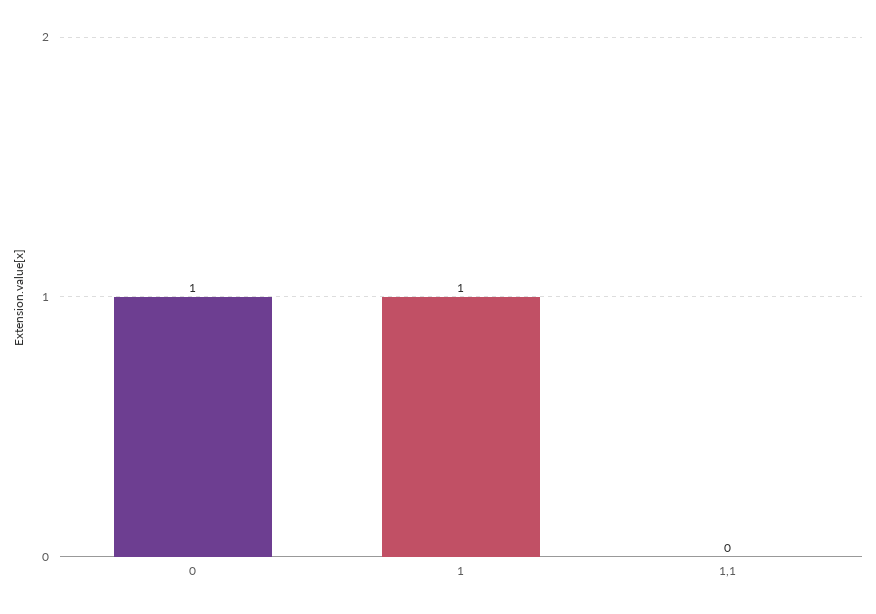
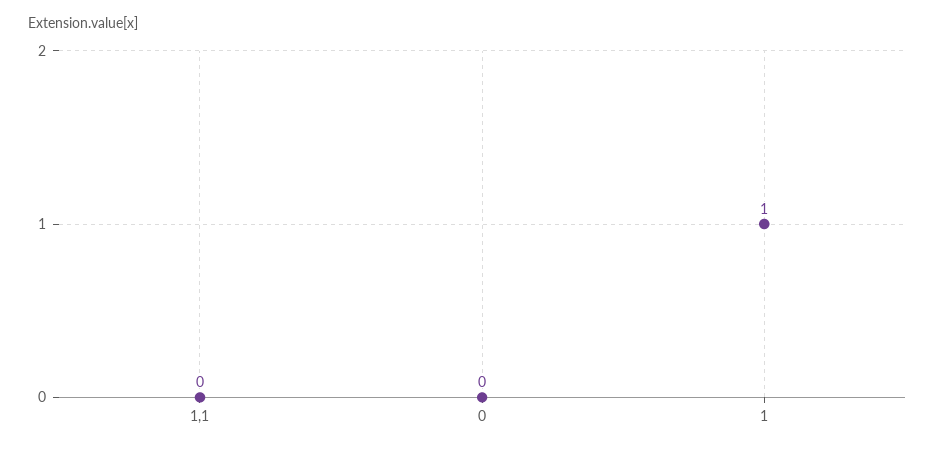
0: 1 -> 0

